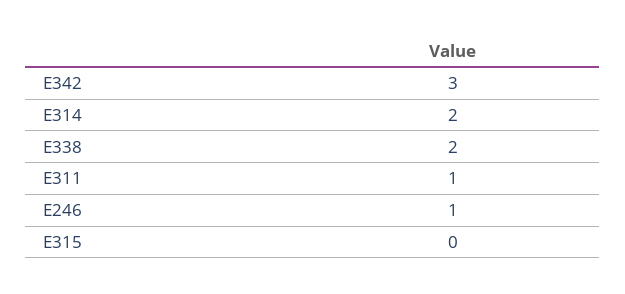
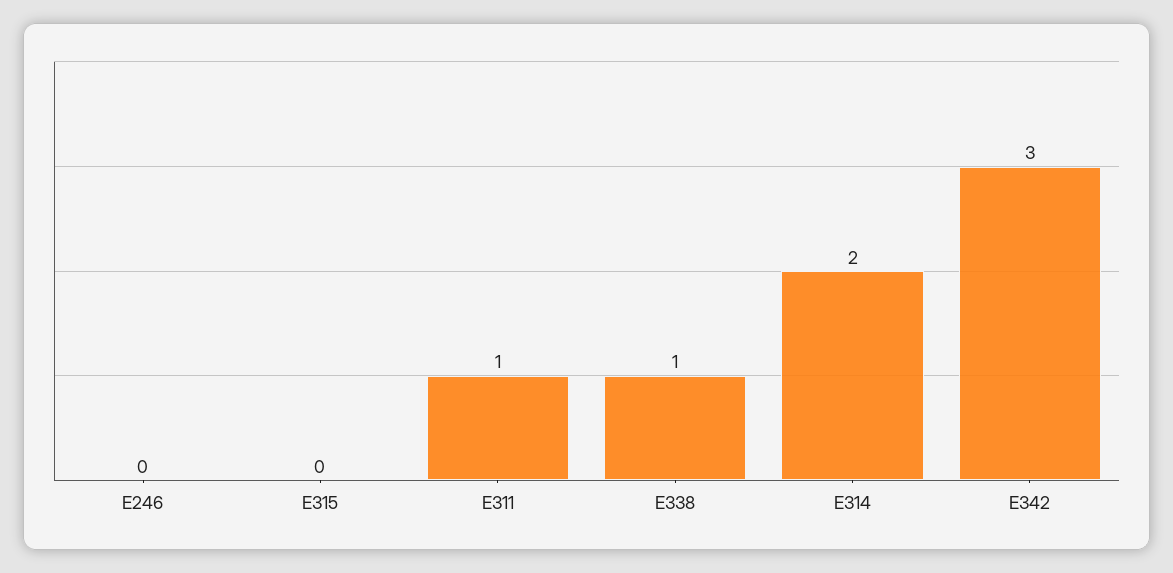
E338: 2 -> 1
E246: 1 -> 0

